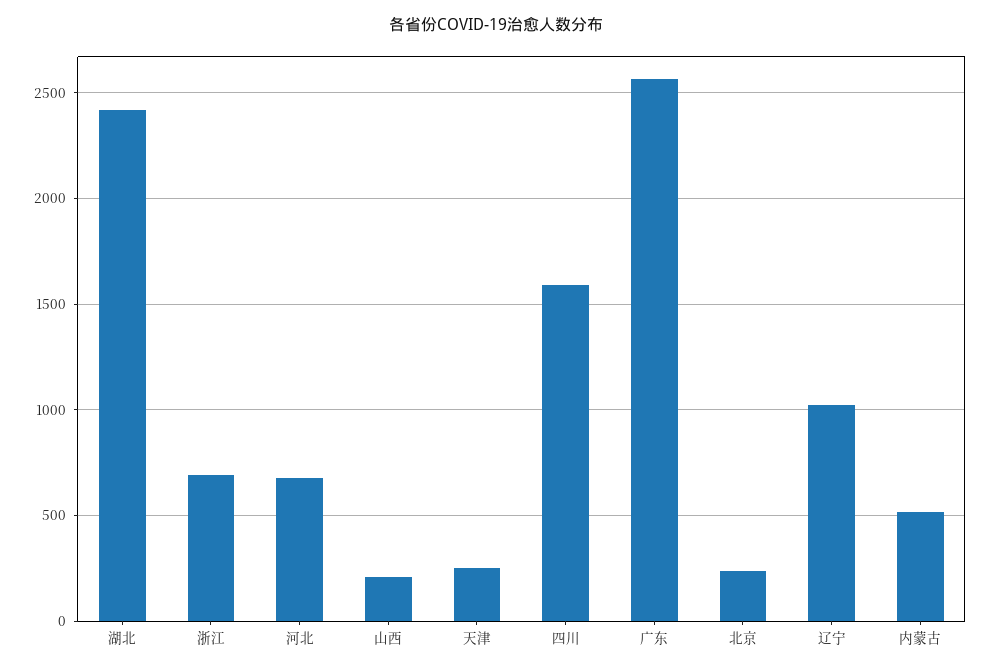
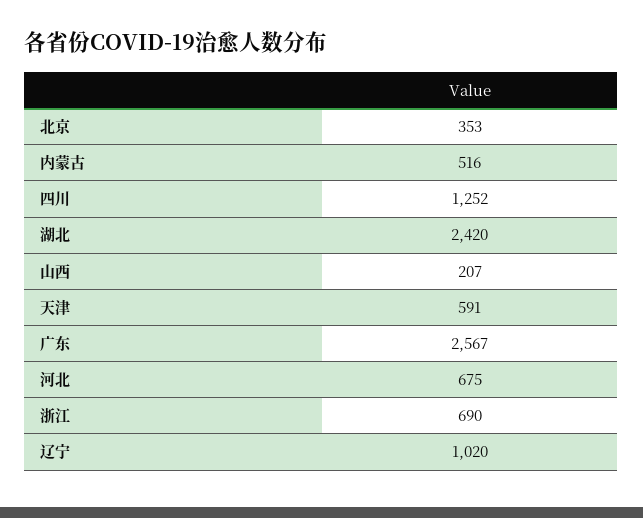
天津: 250 -> 591
四川: 1600 -> 1252
北京: 250 -> 353

